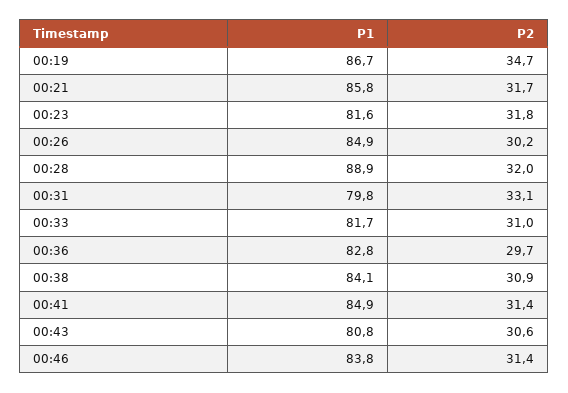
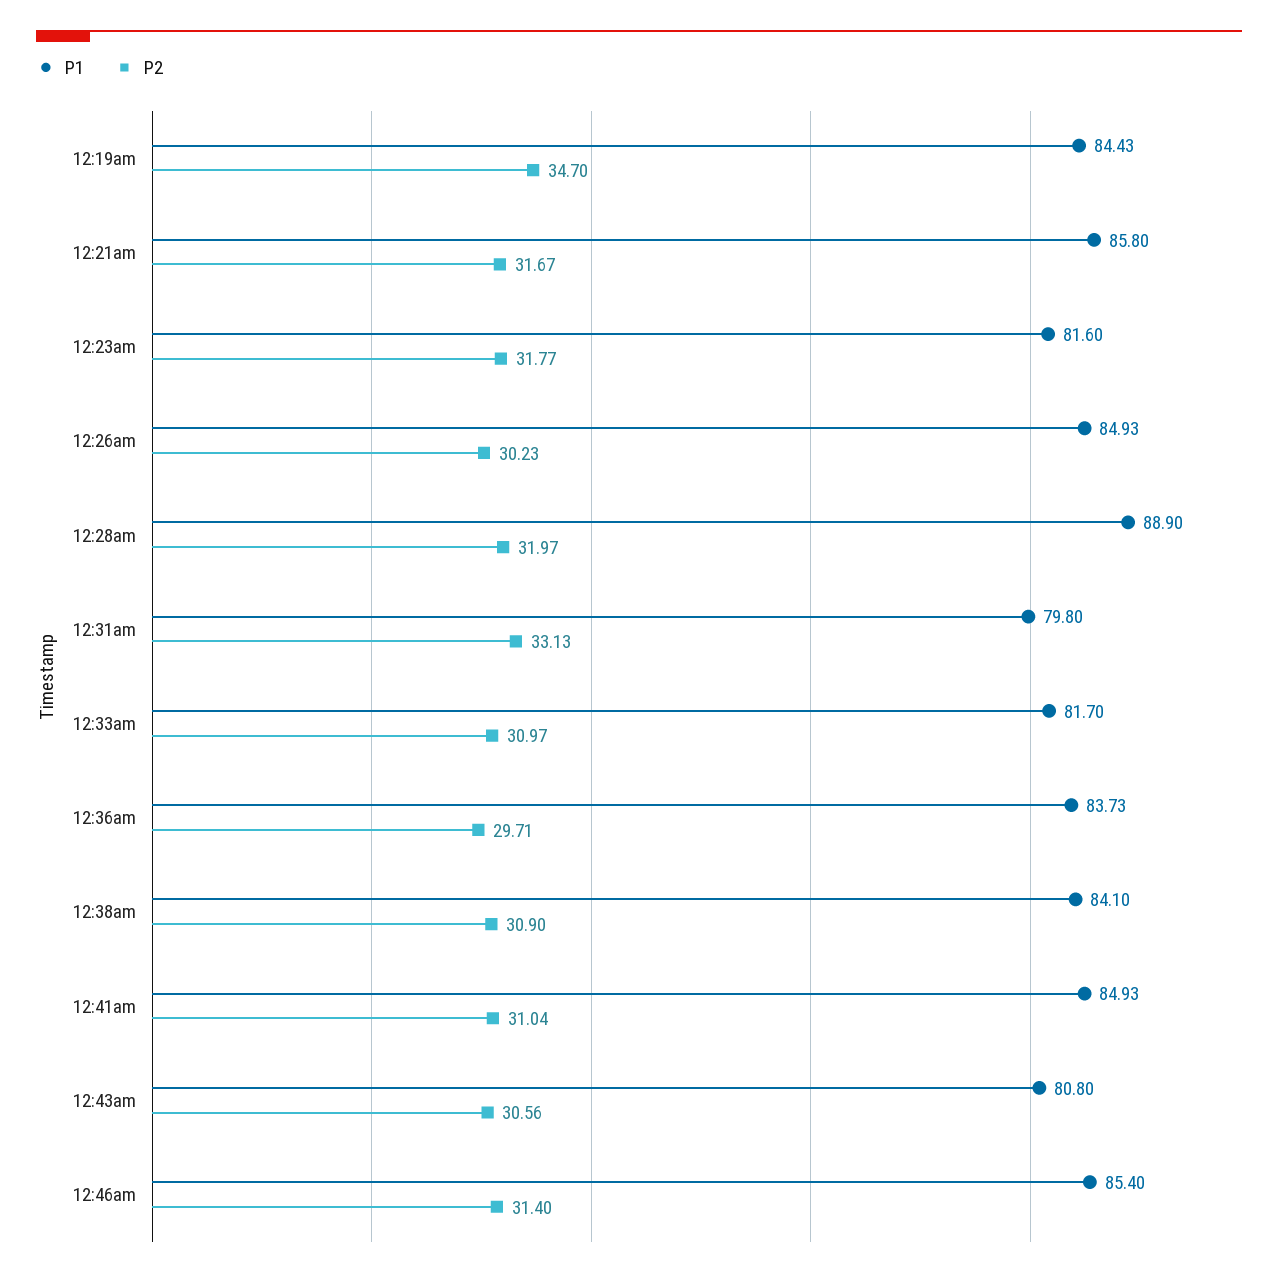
P1, 00:19: 86.7 -> 84.43
P1, 00:36: 82.8 -> 83.73
P2, 00:41: 31.4 -> 31.04
P1, 00:46: 83.8 -> 85.4

